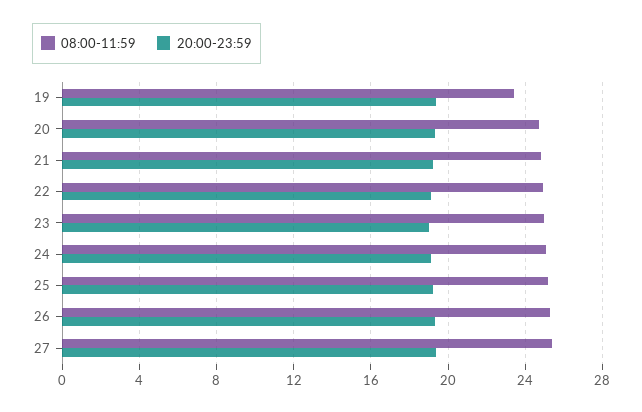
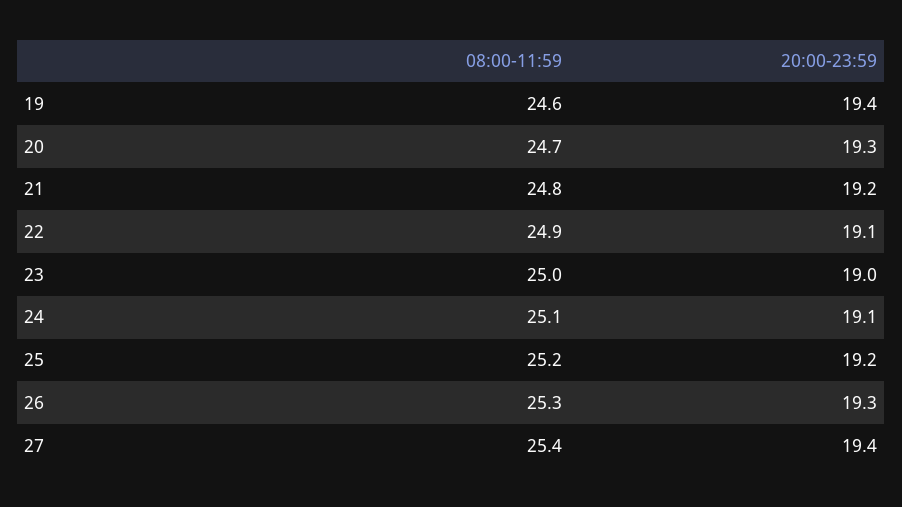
08:00-11:59, 19: 23.5 -> 24.6

